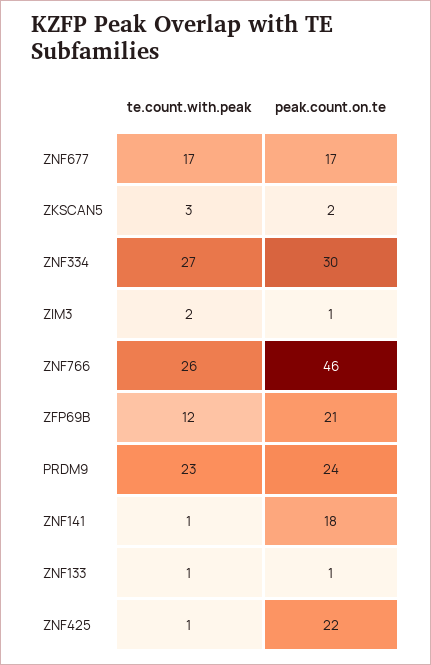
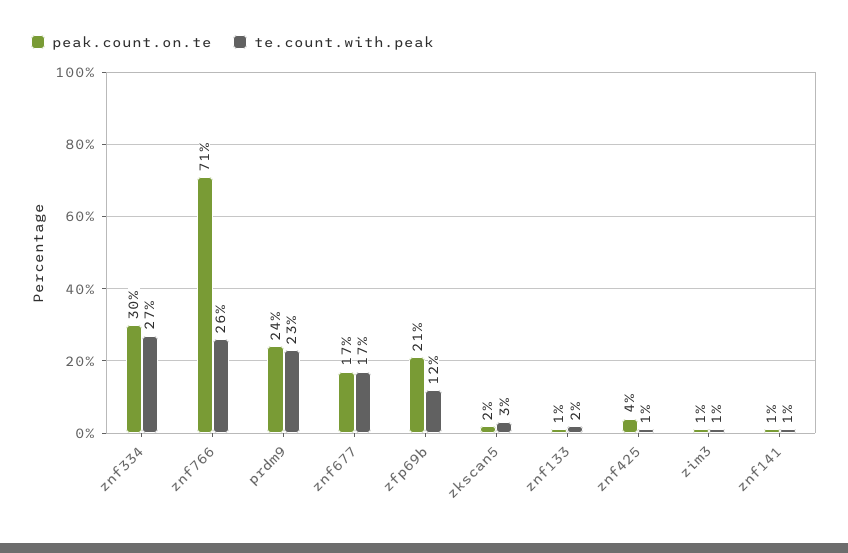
te.count.with.peak, ZIM3: 2 -> 1
peak.count.on.te, ZNF766: 46 -> 71
peak.count.on.te, ZNF141: 18 -> 1
te.count.with.peak, ZNF133: 1 -> 2
peak.count.on.te, ZNF425: 22 -> 4

